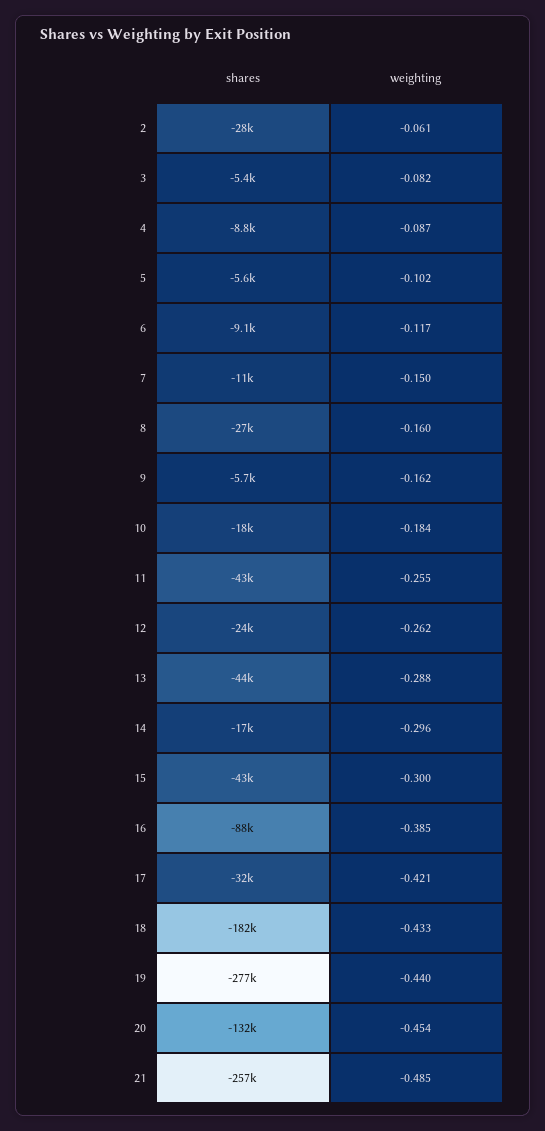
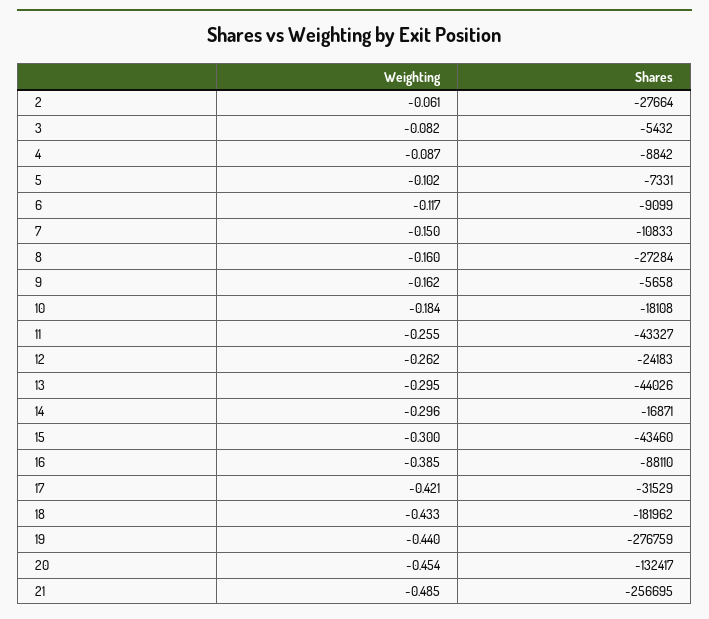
shares, 5: -5600 -> -7331
weighting, 13: -0.288 -> -0.295

